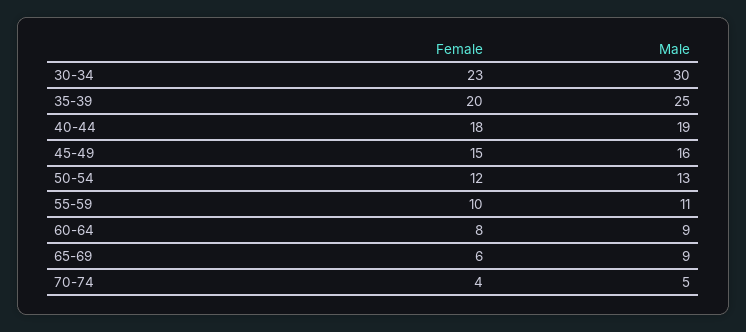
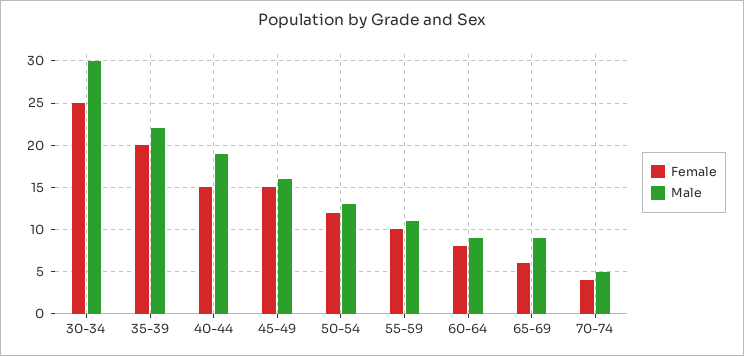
Female, 30-34: 23 -> 25
Male, 35-39: 25 -> 22
Female, 40-44: 18 -> 15

